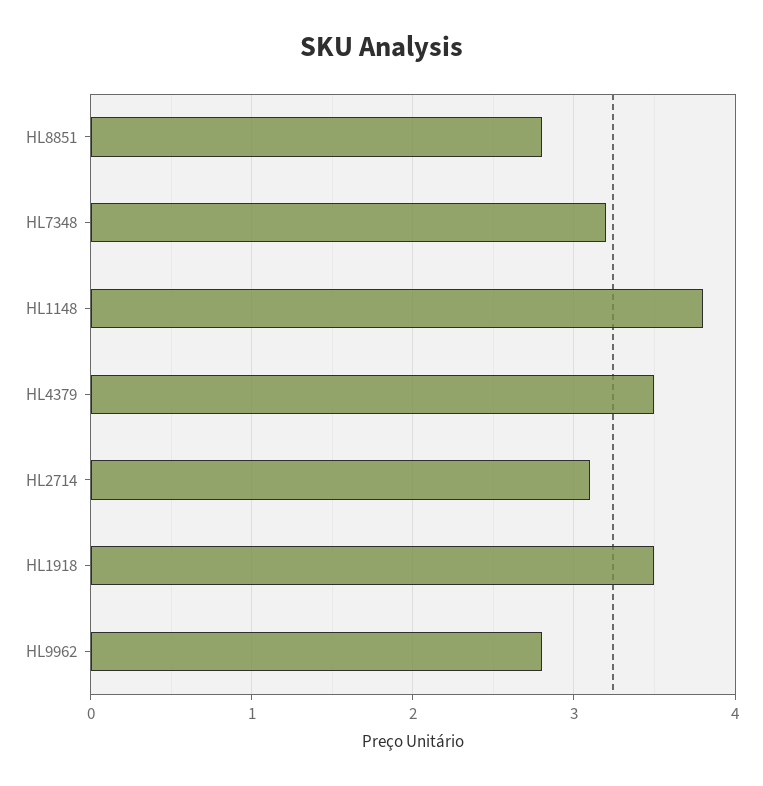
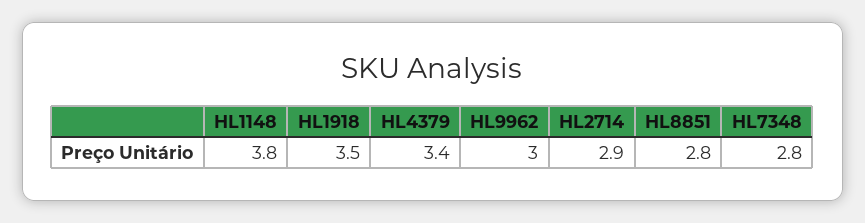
HL7348: 3.2 -> 2.8
HL4379: 3.5 -> 3.4
HL2714: 3.1 -> 2.9
HL9962: 2.8 -> 3

